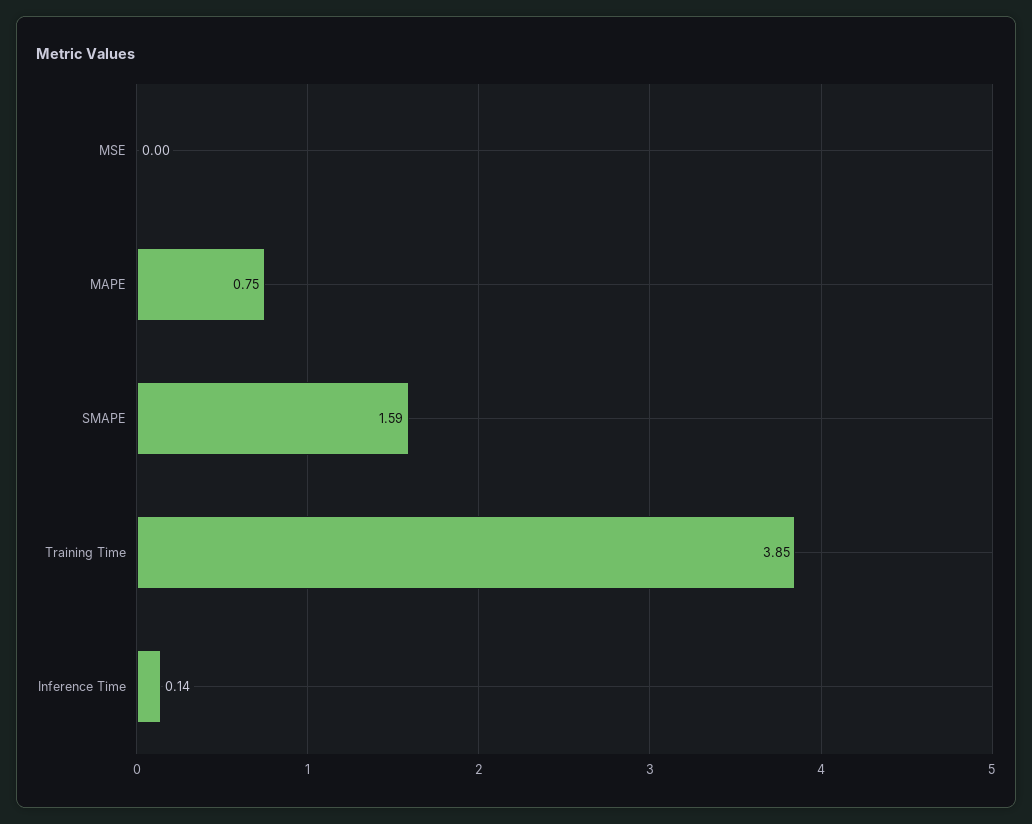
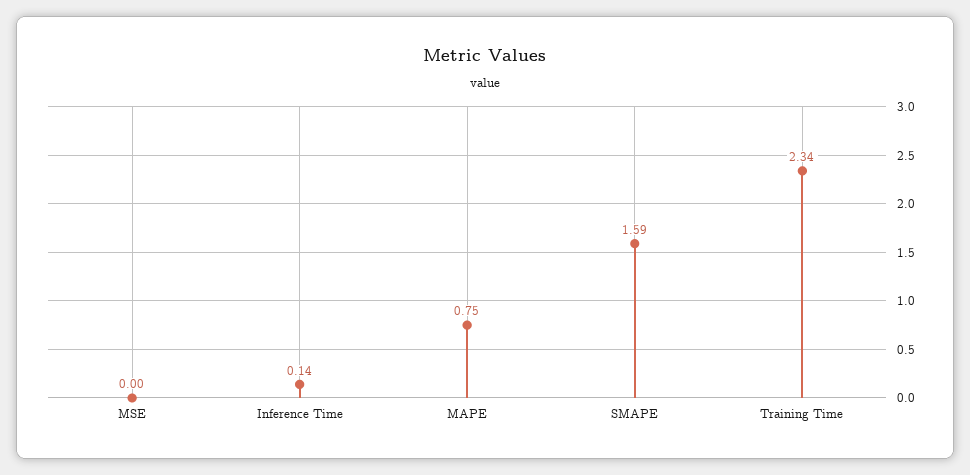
Training Time: 3.85 -> 2.34

